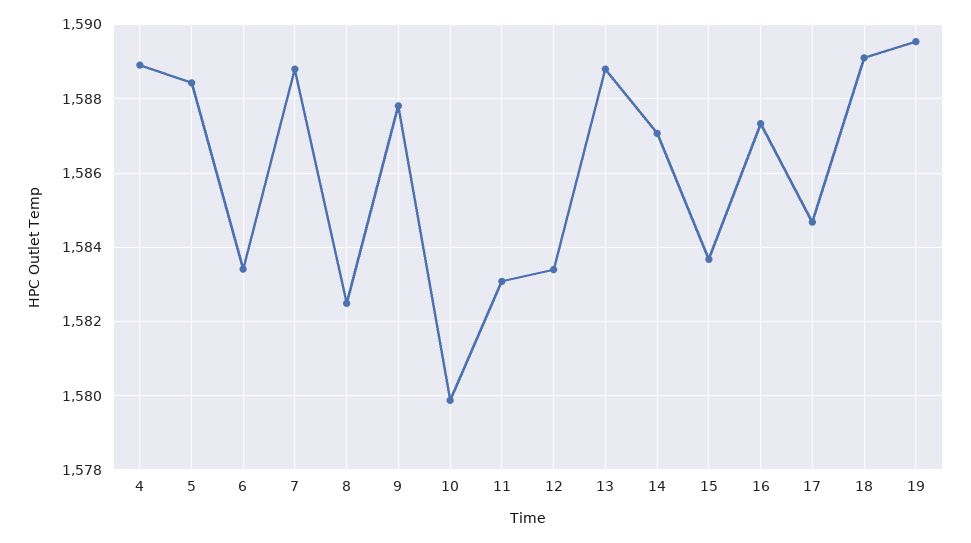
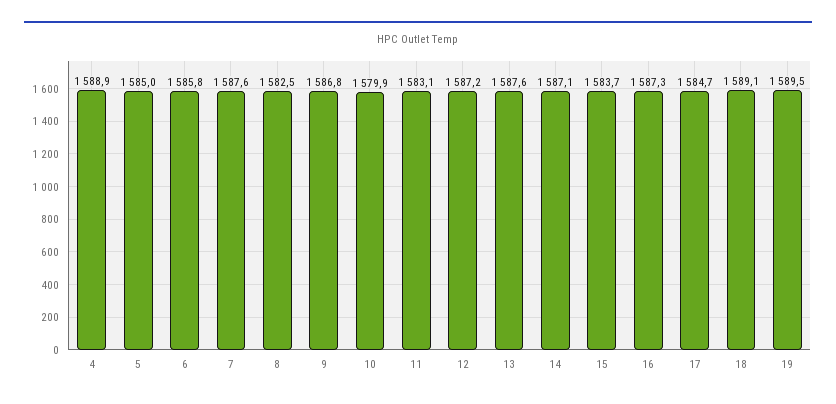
5: 1588.4 -> 1585
6: 1583.4 -> 1585.8
7: 1588.8 -> 1587.6
9: 1587.8 -> 1586.8
12: 1583.4 -> 1587.2
13: 1588.8 -> 1587.6

